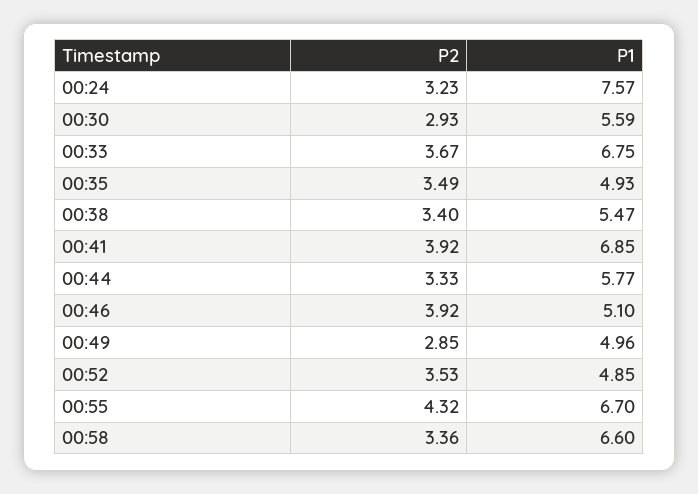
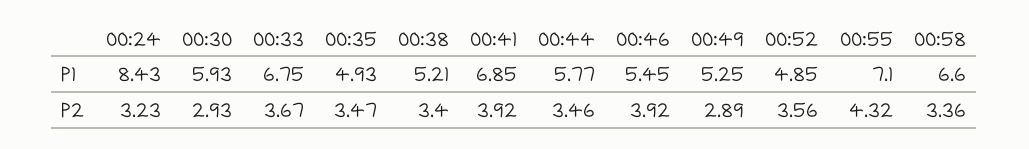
P1, 00:24: 7.57 -> 8.43
P1, 00:30: 5.59 -> 5.93
P2, 00:35: 3.49 -> 3.47
P1, 00:38: 5.47 -> 5.21
P2, 00:44: 3.33 -> 3.46
P1, 00:46: 5.1 -> 5.45
P2, 00:49: 2.85 -> 2.89
P1, 00:49: 4.96 -> 5.25
P2, 00:52: 3.53 -> 3.56
P1, 00:55: 6.7 -> 7.1

